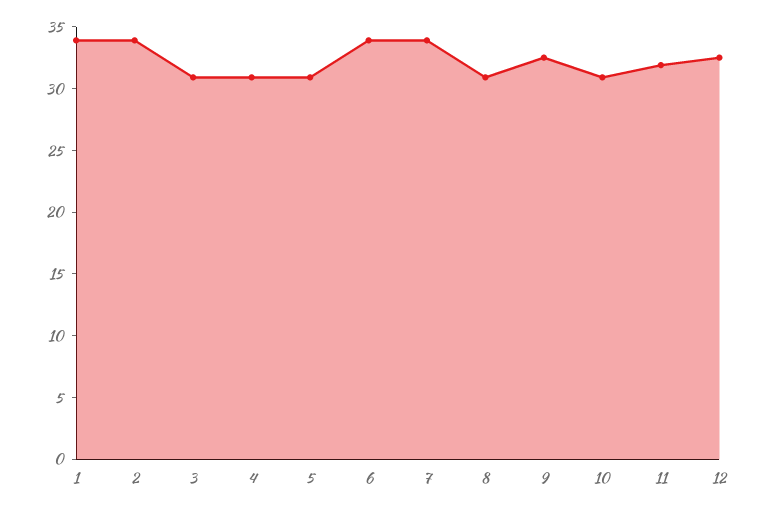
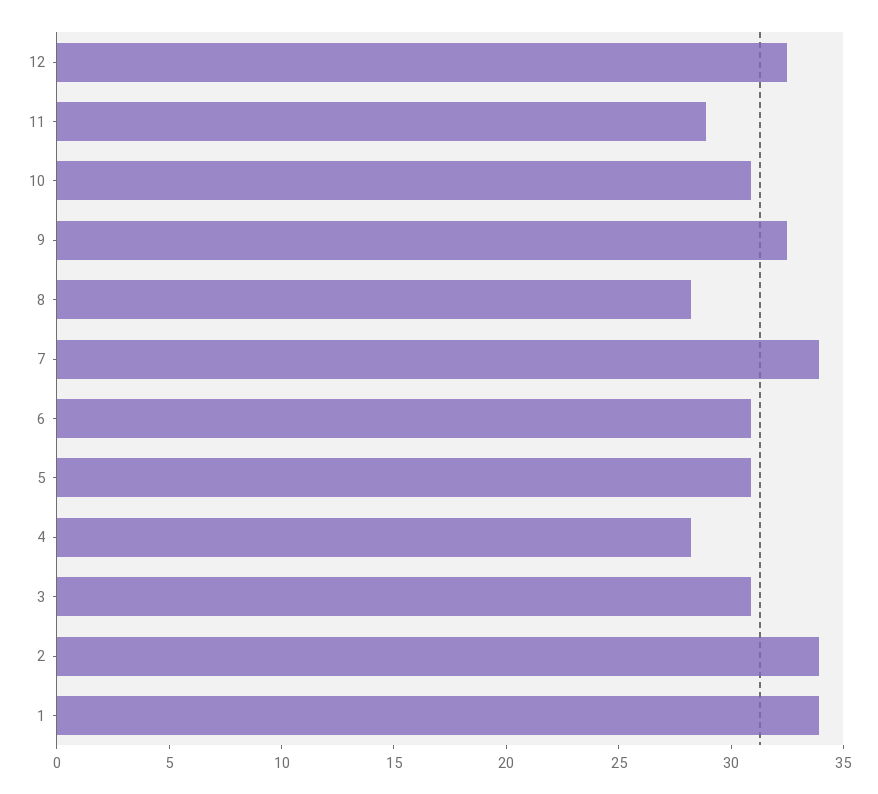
4: 31 -> 28
6: 34 -> 31
8: 31 -> 28
11: 32 -> 29

